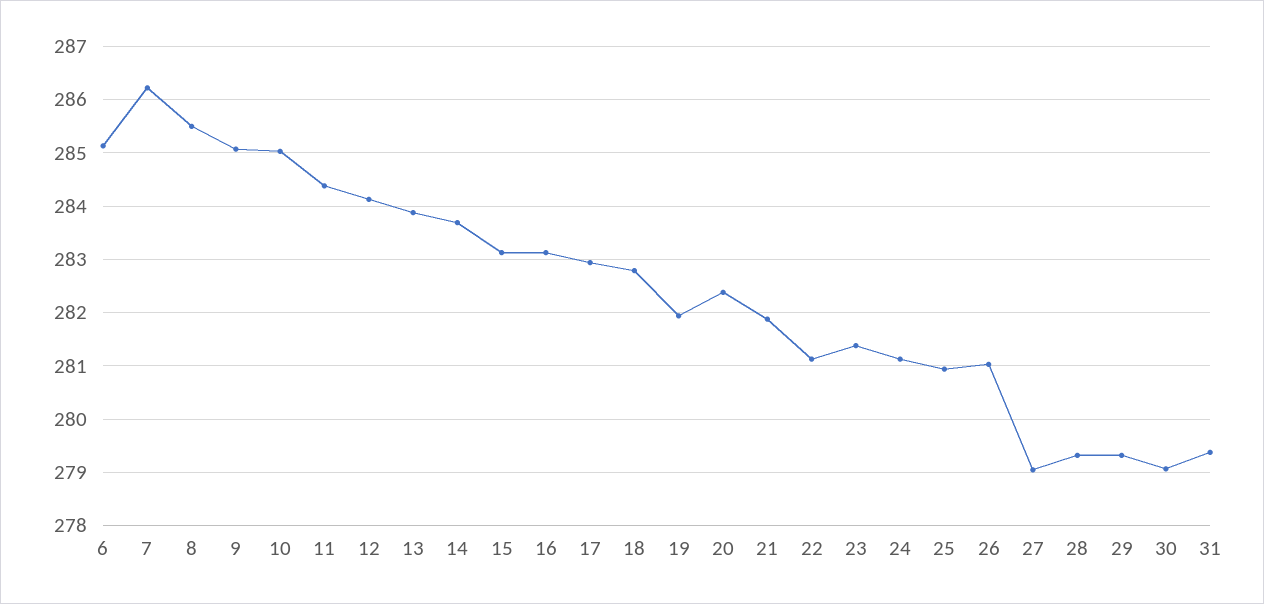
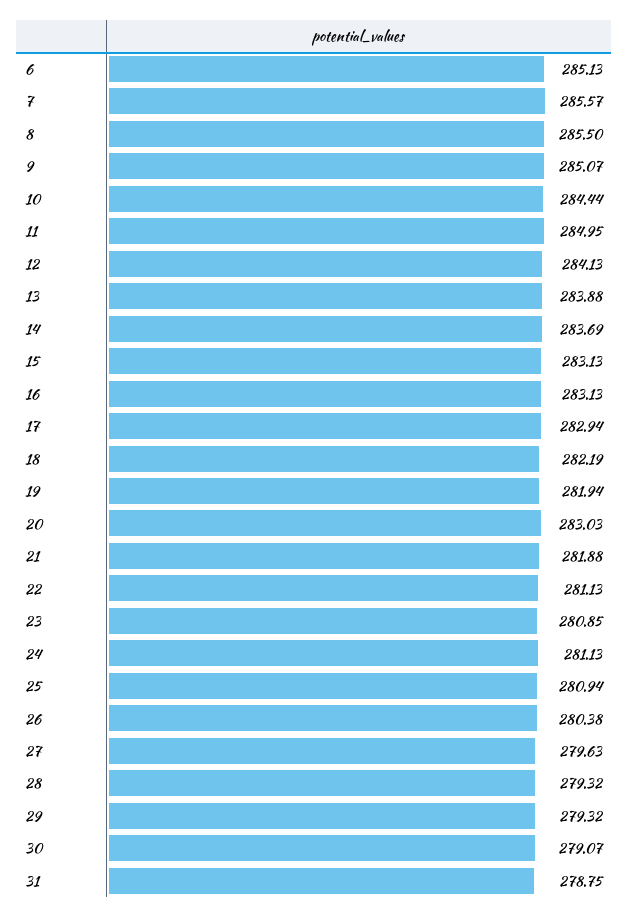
7: 286.2 -> 285.57
10: 285 -> 284.44
11: 284.4 -> 284.95
18: 282.8 -> 282.19
20: 282.4 -> 283.03
23: 281.4 -> 280.85
26: 281 -> 280.38
27: 279 -> 279.63
31: 279.4 -> 278.75

